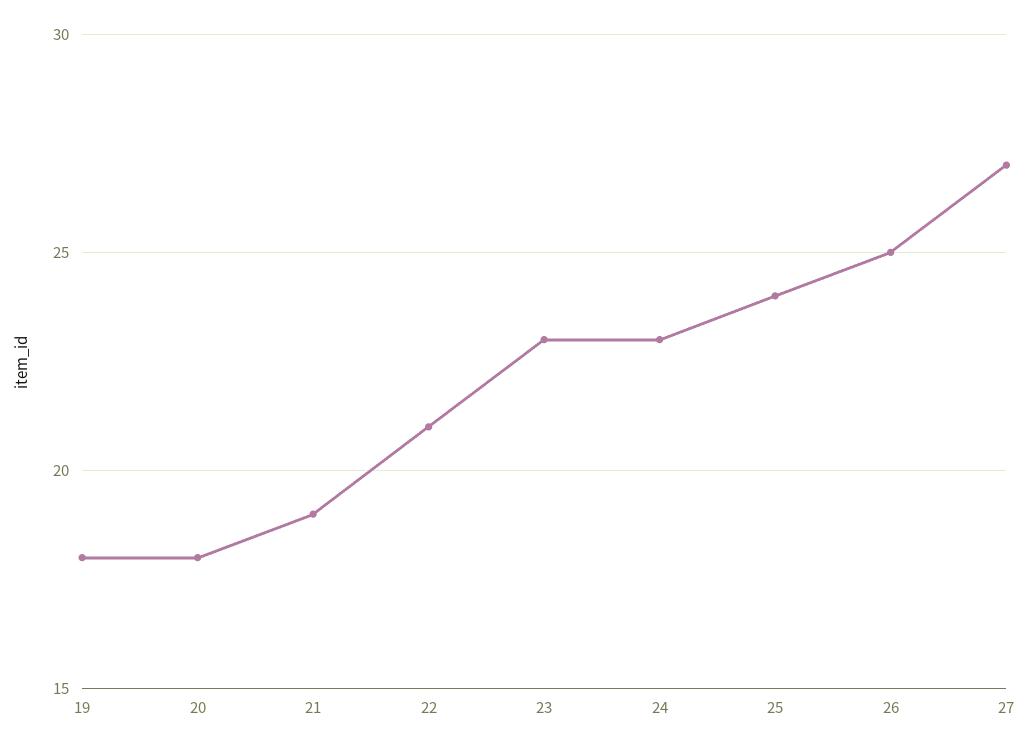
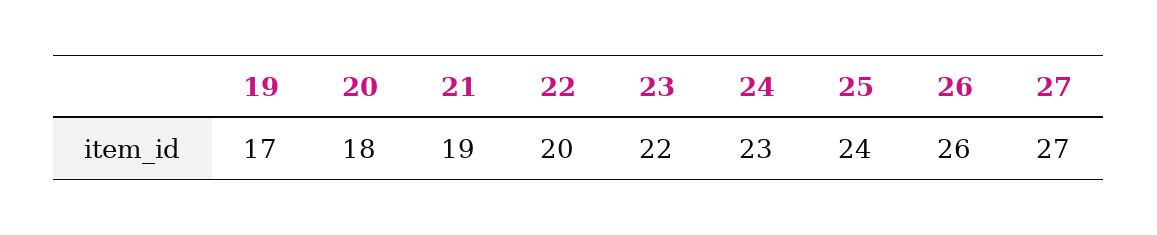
19: 18 -> 17
22: 21 -> 20
23: 23 -> 22
26: 25 -> 26

